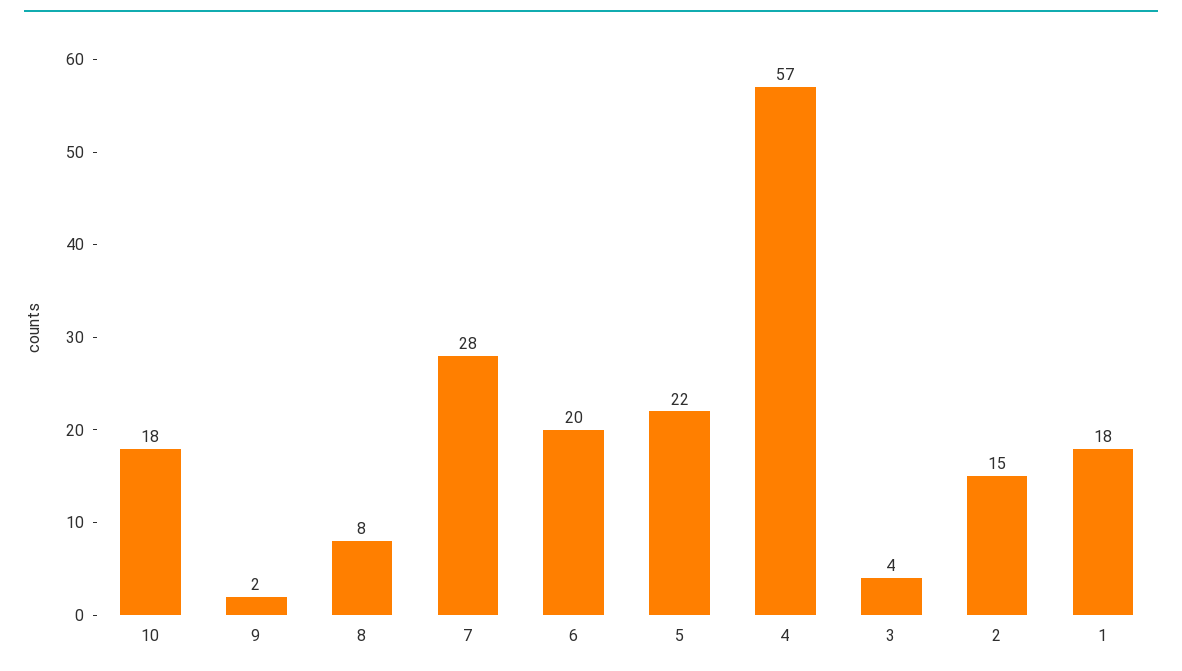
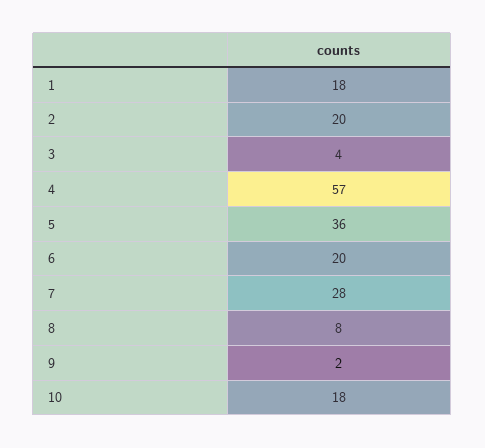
5: 22 -> 36
2: 15 -> 20

